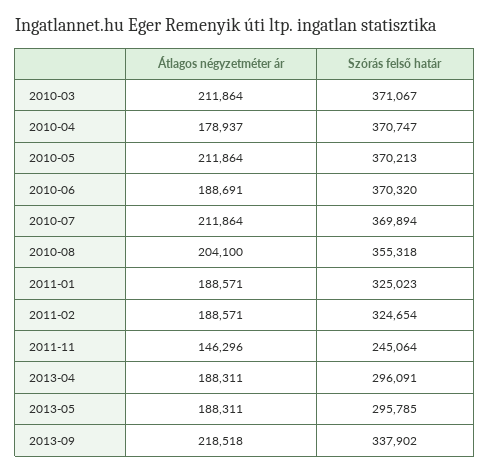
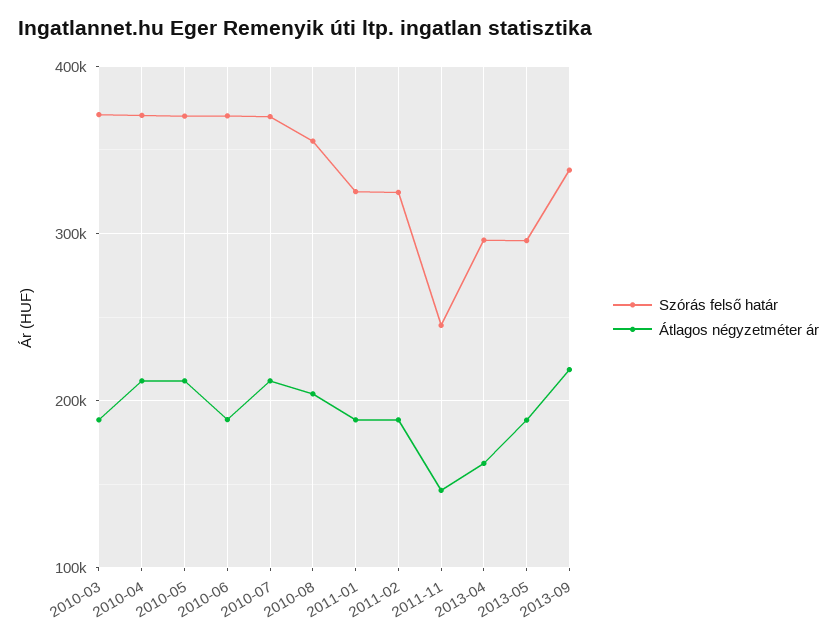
Átlagos négyzetméter ár, 2010-03: 211864 -> 190000
Átlagos négyzetméter ár, 2010-04: 178937 -> 210000
Átlagos négyzetméter ár, 2013-04: 188311 -> 160000

